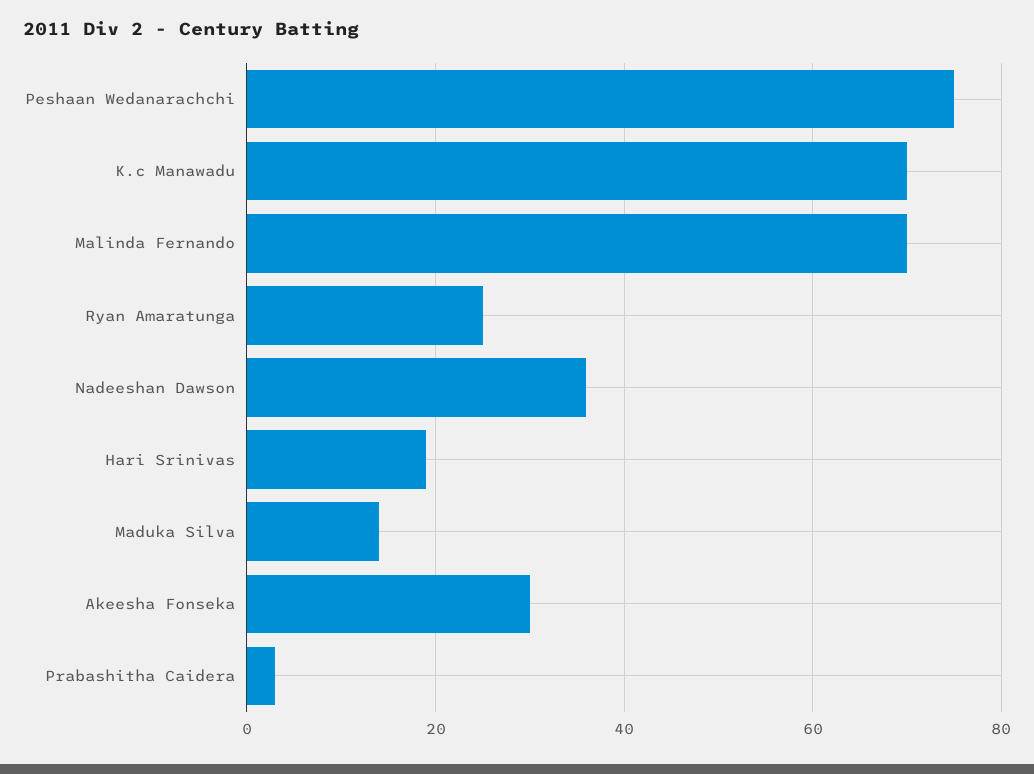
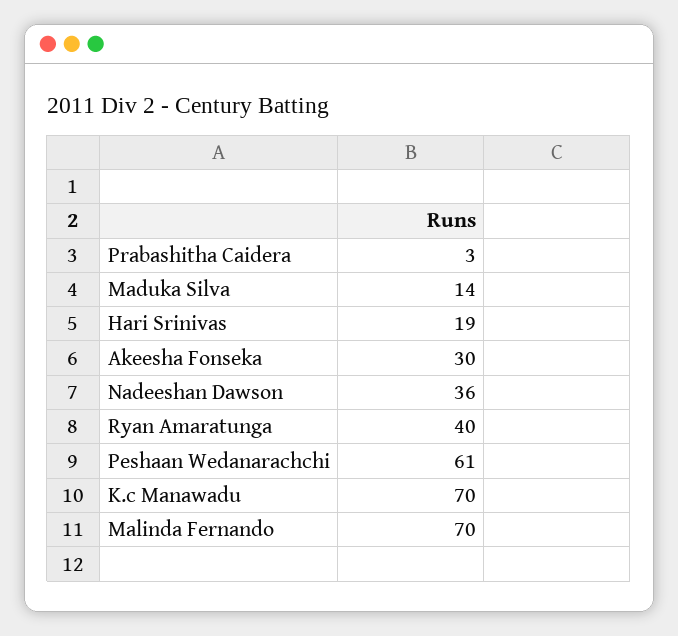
Peshaan Wedanarachchi: 75 -> 61
Ryan Amaratunga: 25 -> 40

